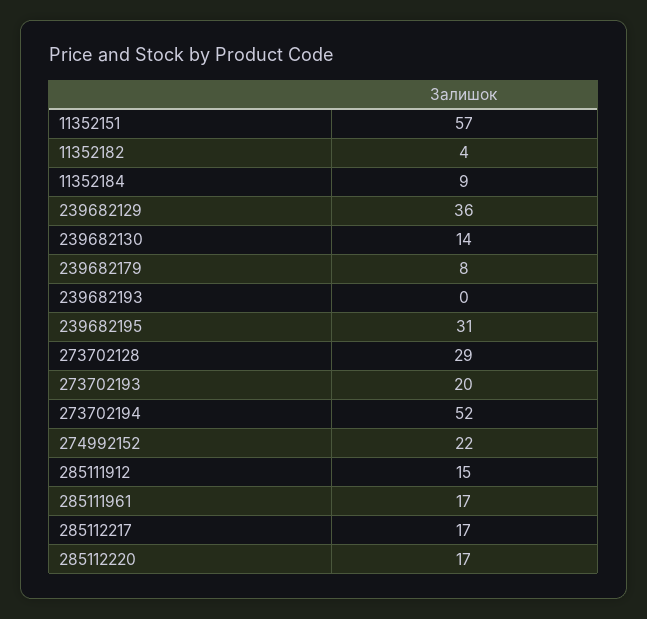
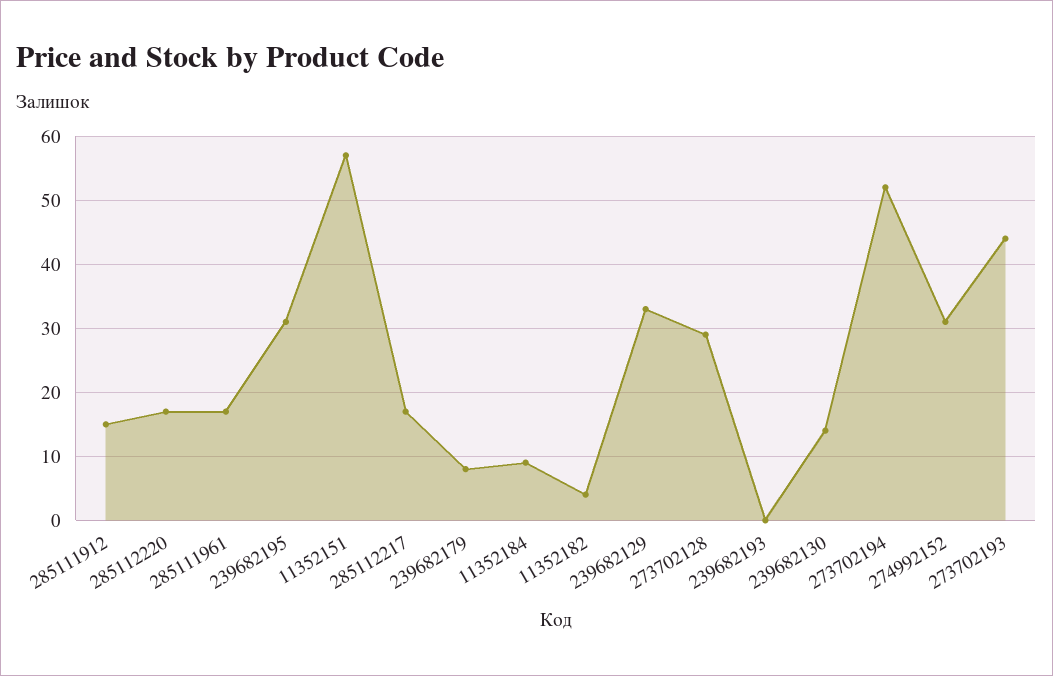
239682129: 36 -> 33
273702193: 20 -> 44
274992152: 22 -> 31

